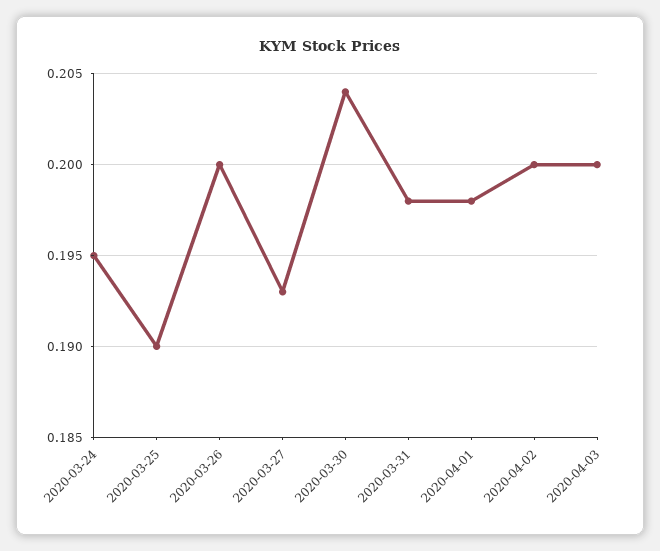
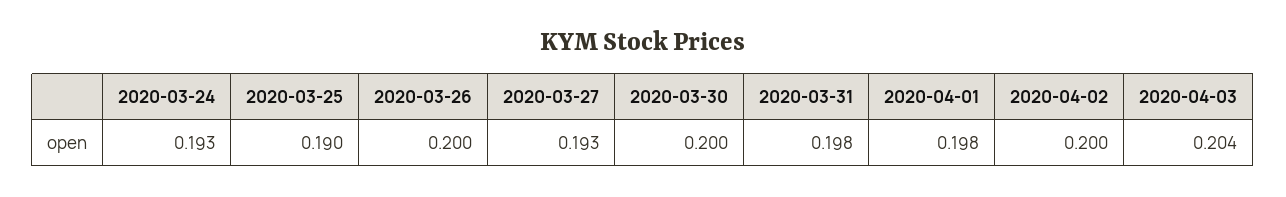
2020-03-24: 0.195 -> 0.193
2020-03-30: 0.204 -> 0.2
2020-04-03: 0.2 -> 0.204

